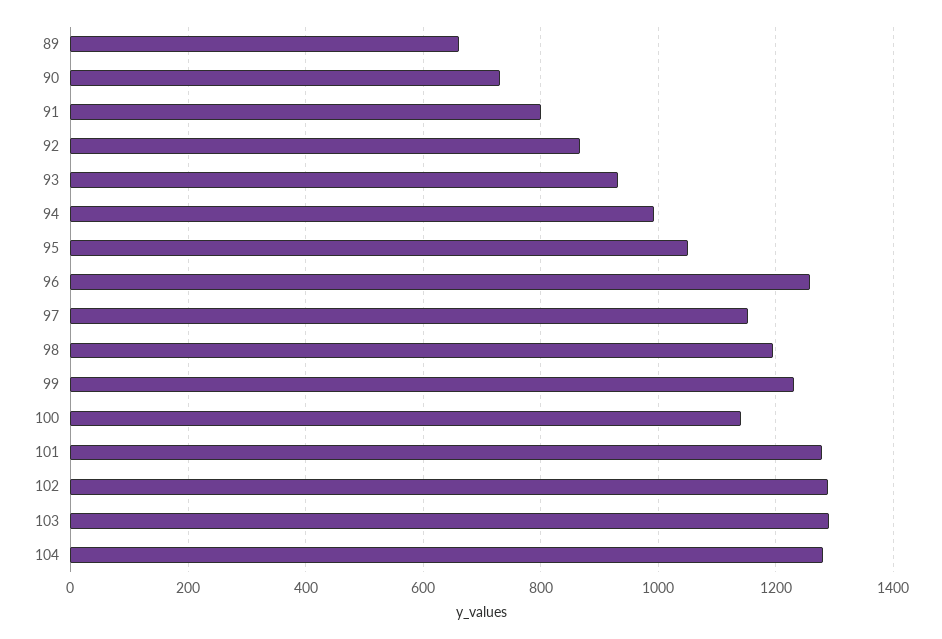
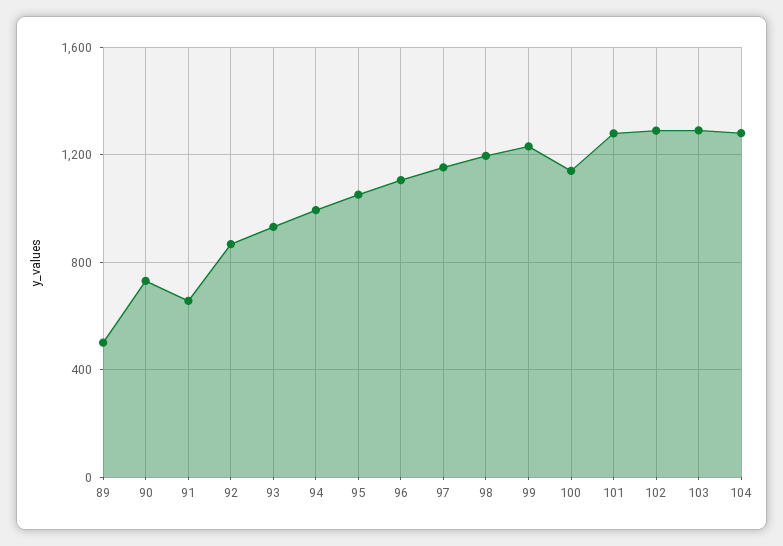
89: 660 -> 500
91: 800 -> 650
96: 1260 -> 1100

